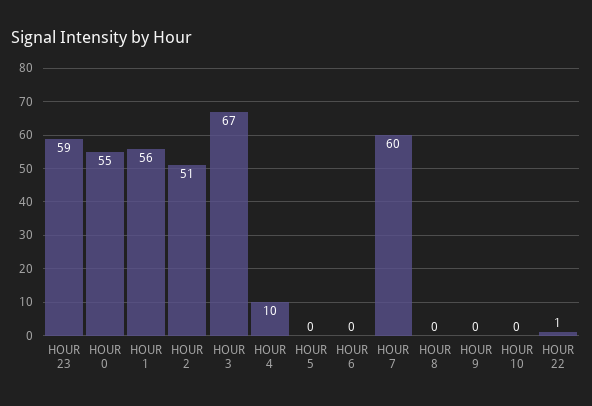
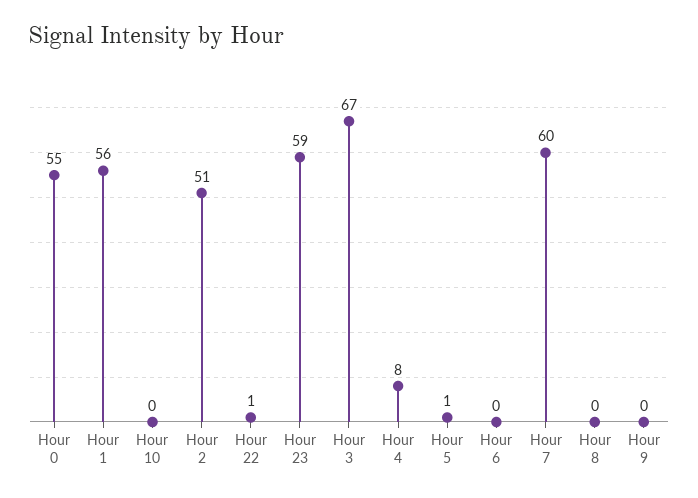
HOUR 4: 10 -> 8
HOUR 5: 0 -> 1

